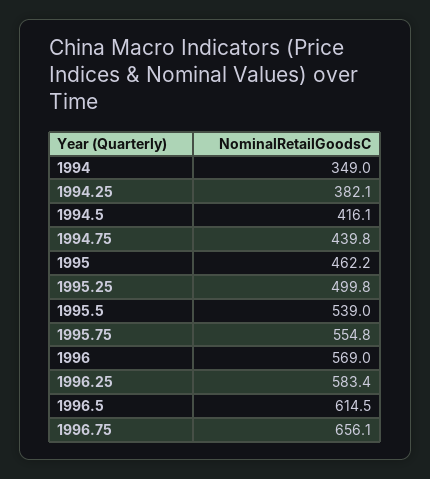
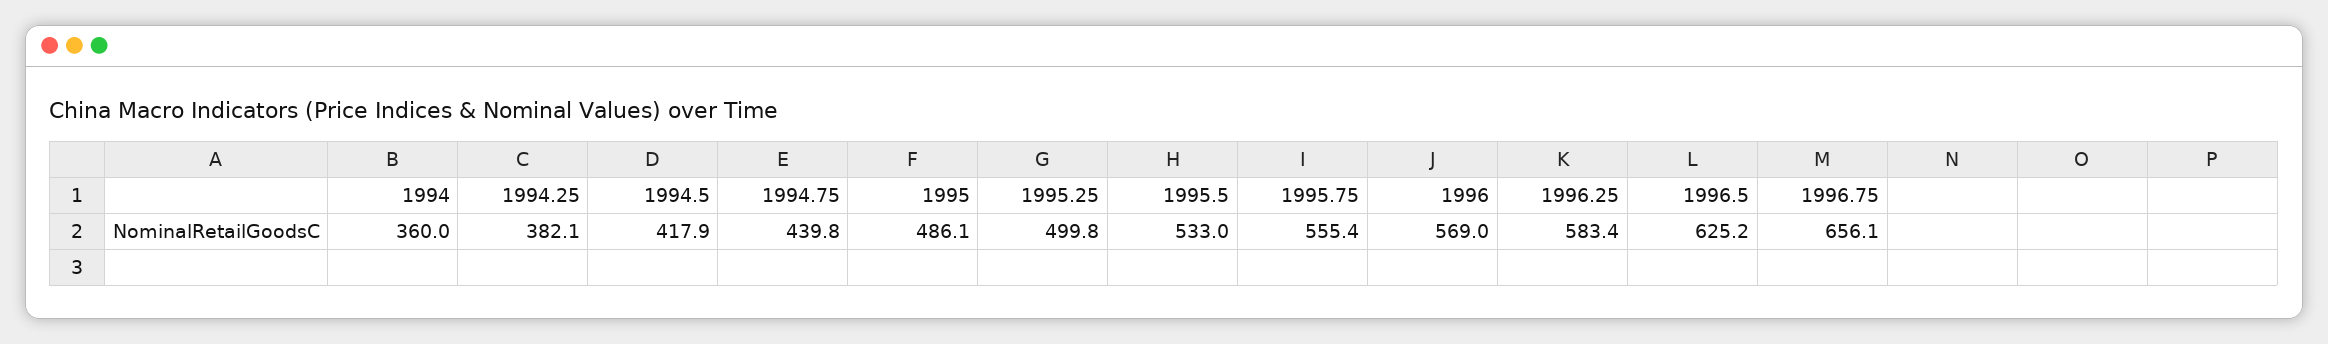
1994: 349 -> 360
1994.5: 416.1 -> 417.9
1995: 462.2 -> 486.1
1995.5: 539 -> 533
1995.75: 554.8 -> 555.4
1996.5: 614.5 -> 625.2

